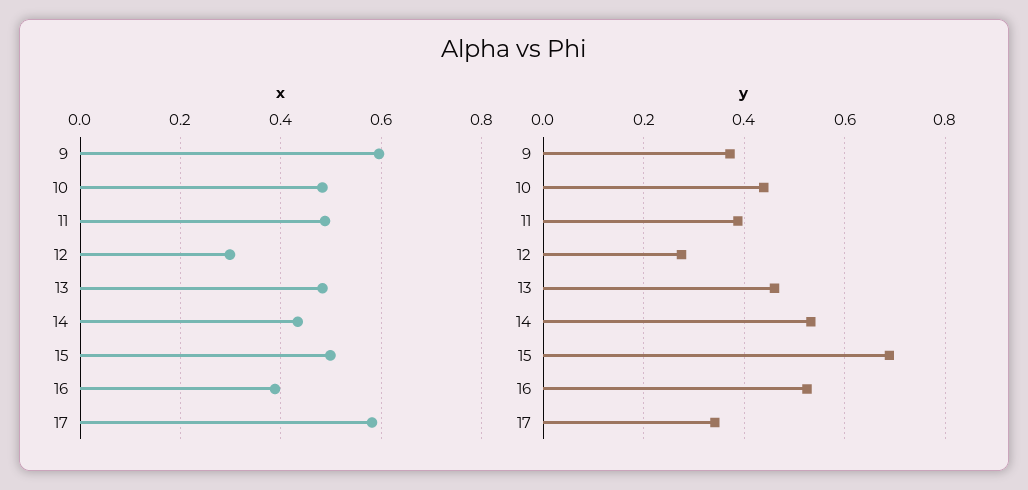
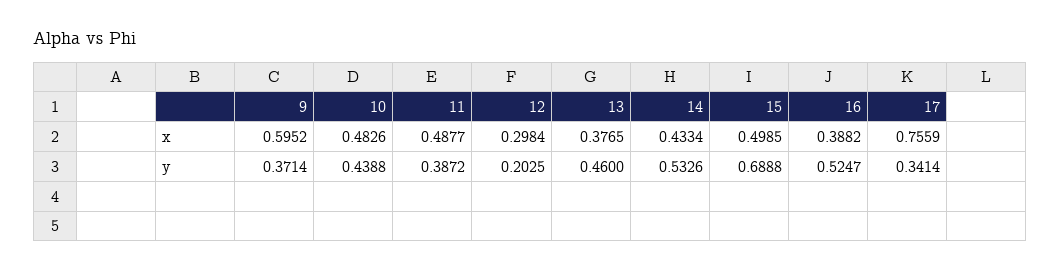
x, 13: 0.48 -> 0.3765
x, 17: 0.58 -> 0.7559
y, 12: 0.28 -> 0.2025

